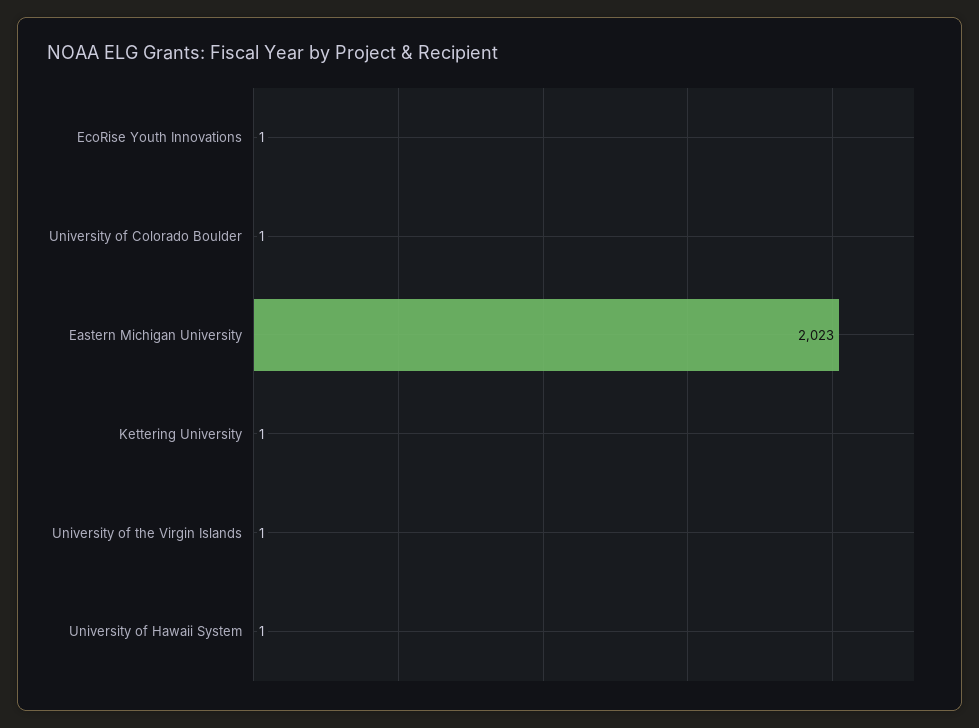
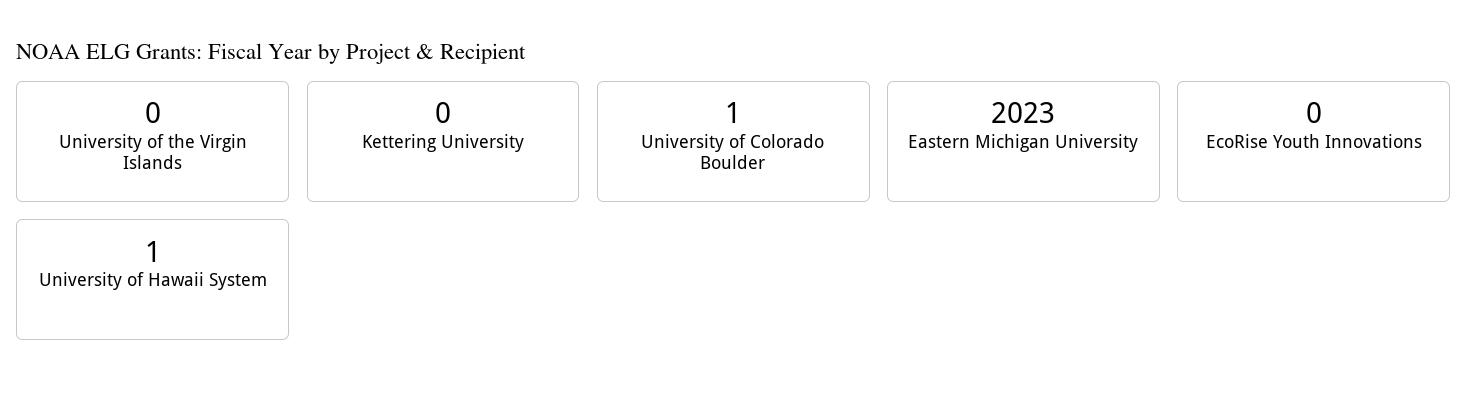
EcoRise Youth Innovations: 1 -> 0
Kettering University: 1 -> 0
University of the Virgin Islands: 1 -> 0

